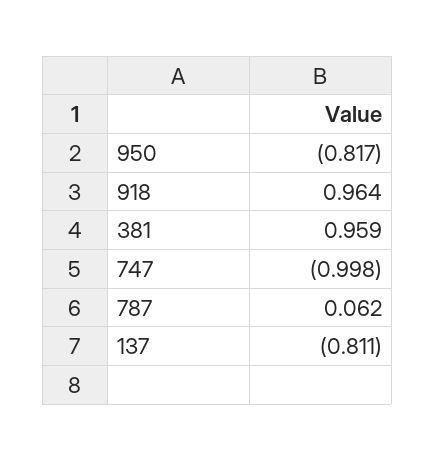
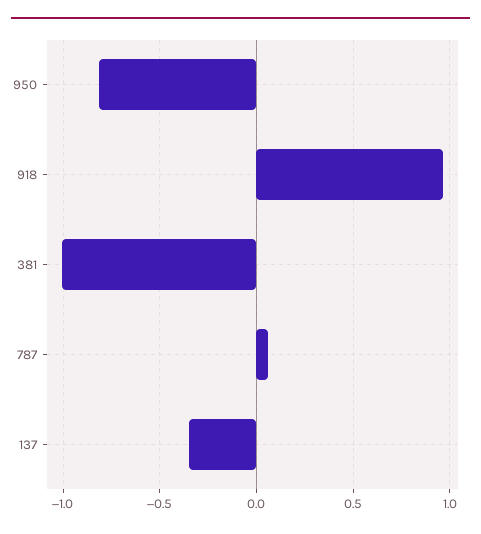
381: 0.959 -> -1
747: -0.998 -> none
137: -0.811 -> -0.35

